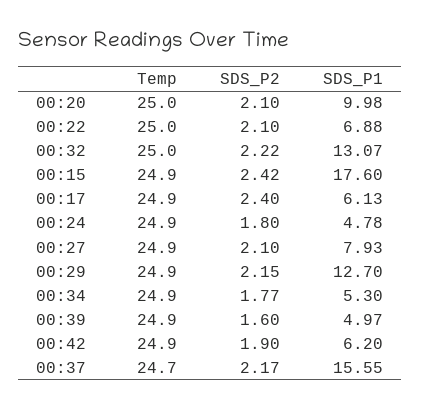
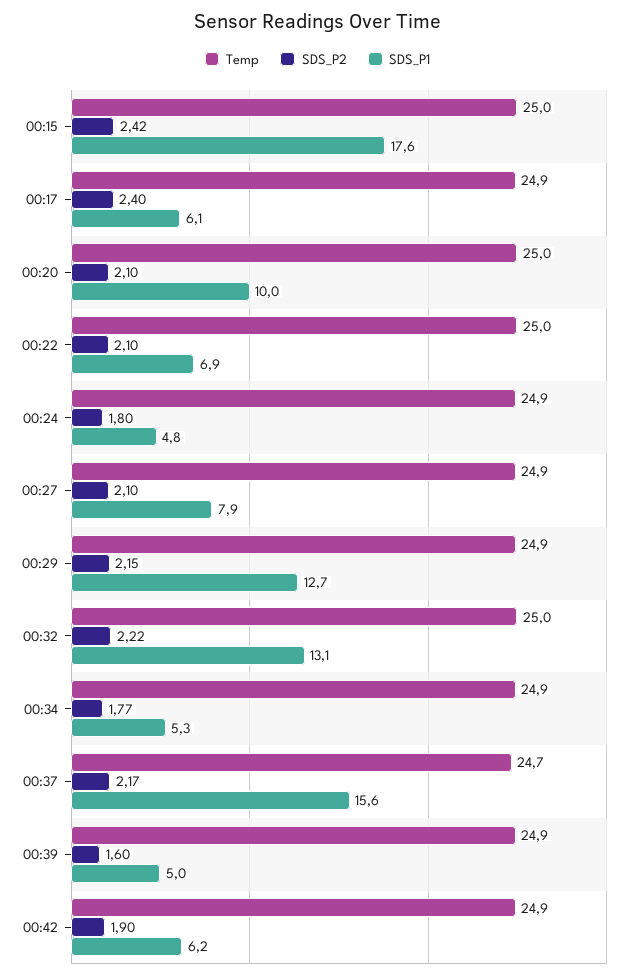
Temp, 00:15: 24.9 -> 25

